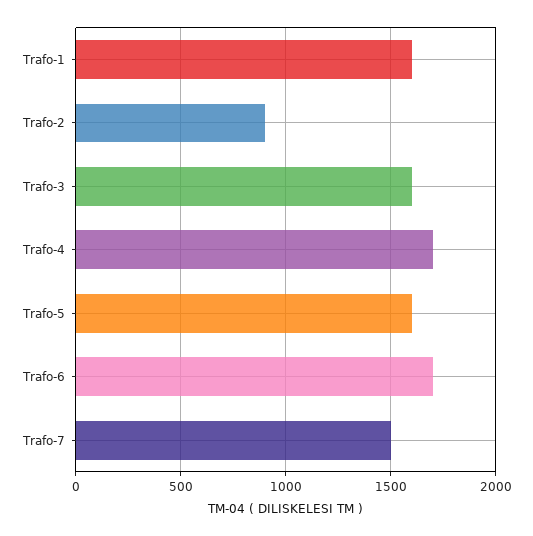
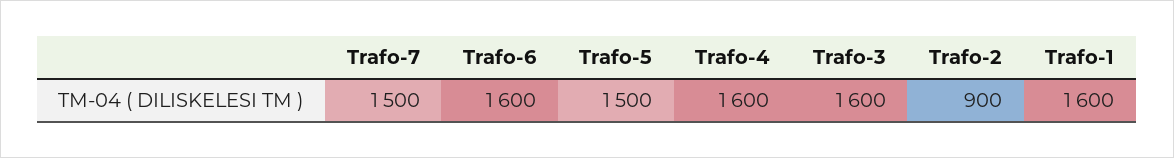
Trafo-4: 1700 -> 1600
Trafo-5: 1600 -> 1500
Trafo-6: 1700 -> 1600

